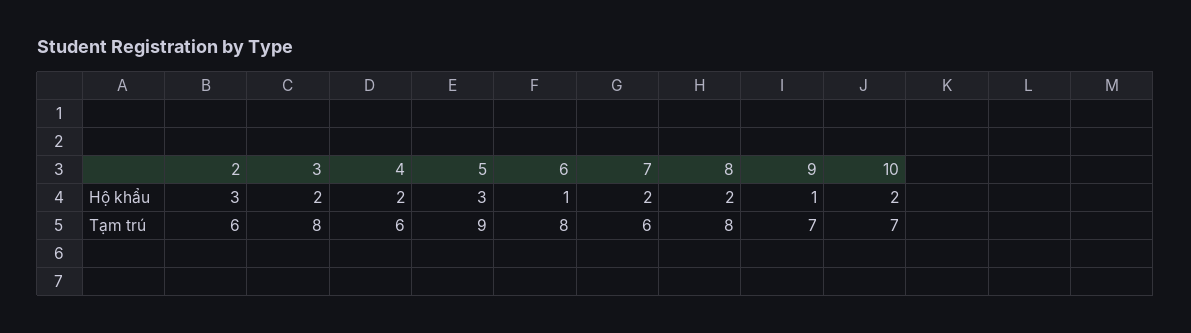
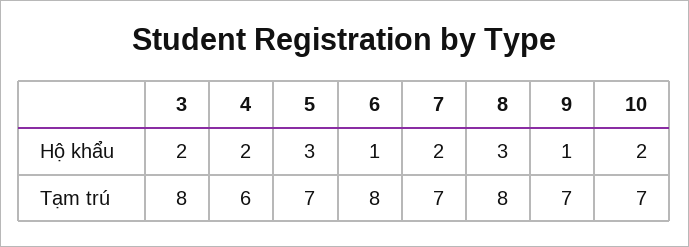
2, Hộ khẩu: 3 -> none
8, Hộ khẩu: 2 -> 3
2, Tạm trú: 6 -> none
5, Tạm trú: 9 -> 7
7, Tạm trú: 6 -> 7

